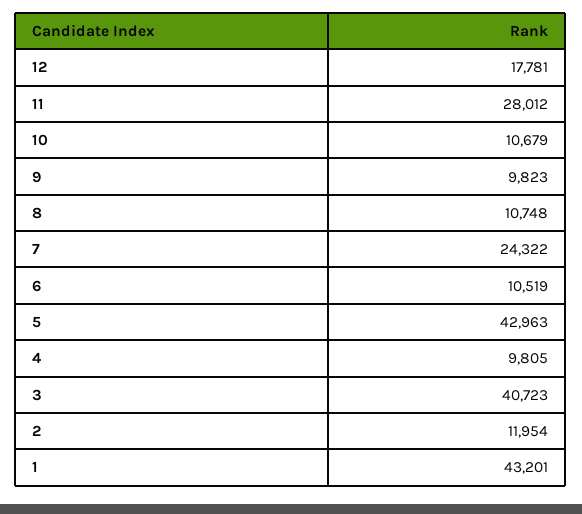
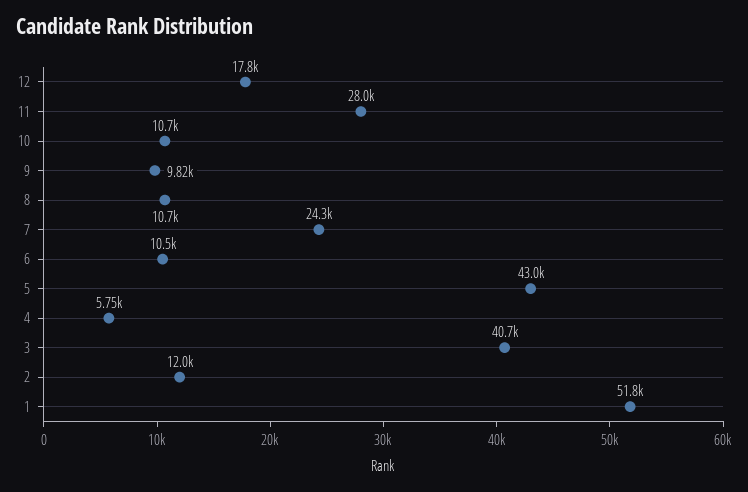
4: 9805 -> 5750
1: 43201 -> 51800

